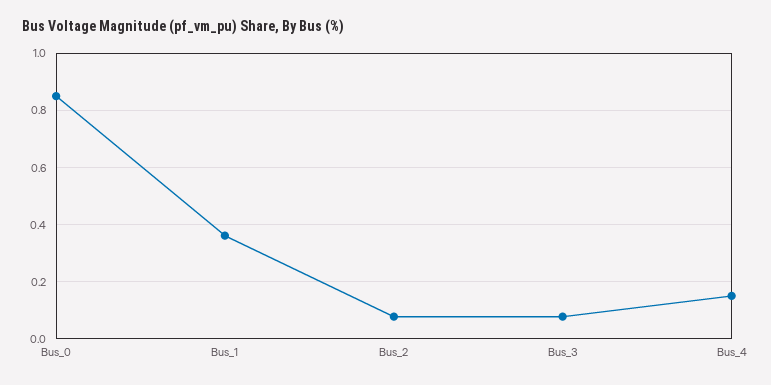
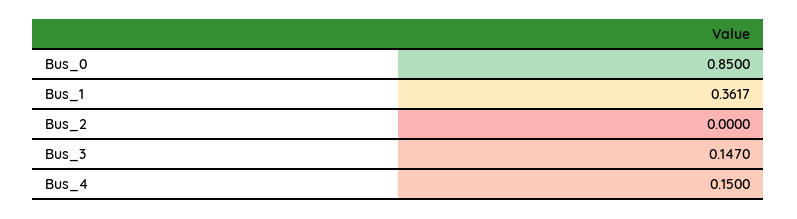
Bus_2: 0.075 -> 0
Bus_3: 0.075 -> 0.147

